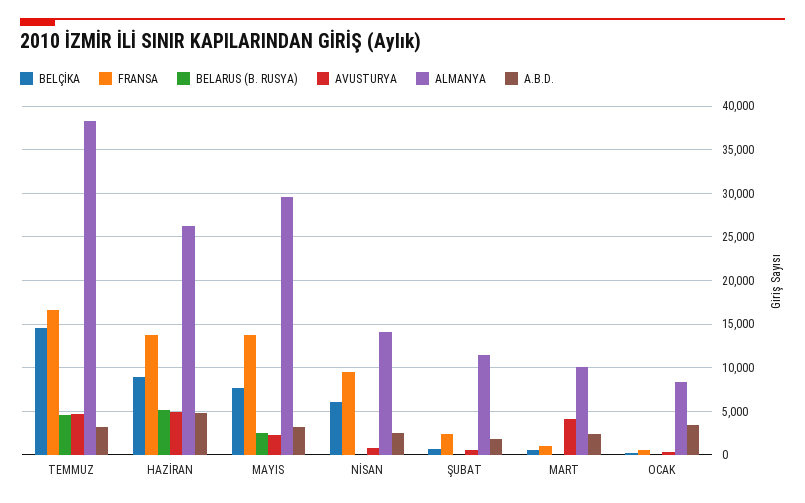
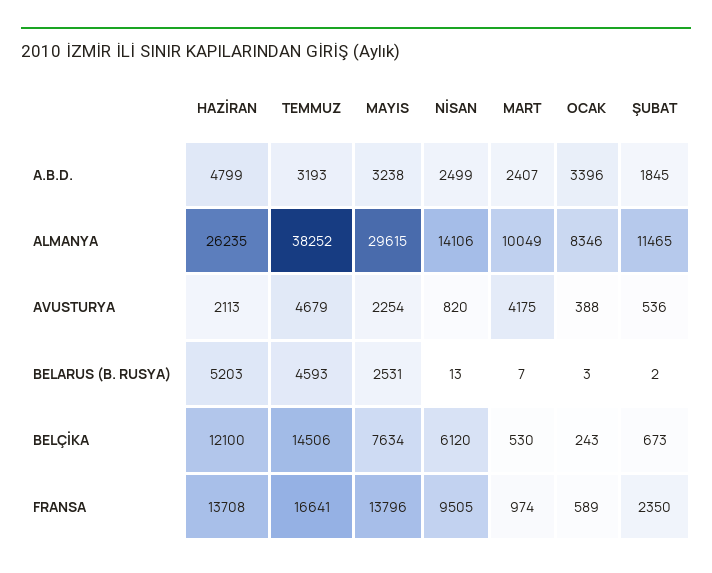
BELÇİKA, HAZİRAN: 9000 -> 12100
AVUSTURYA, HAZİRAN: 5000 -> 2113

